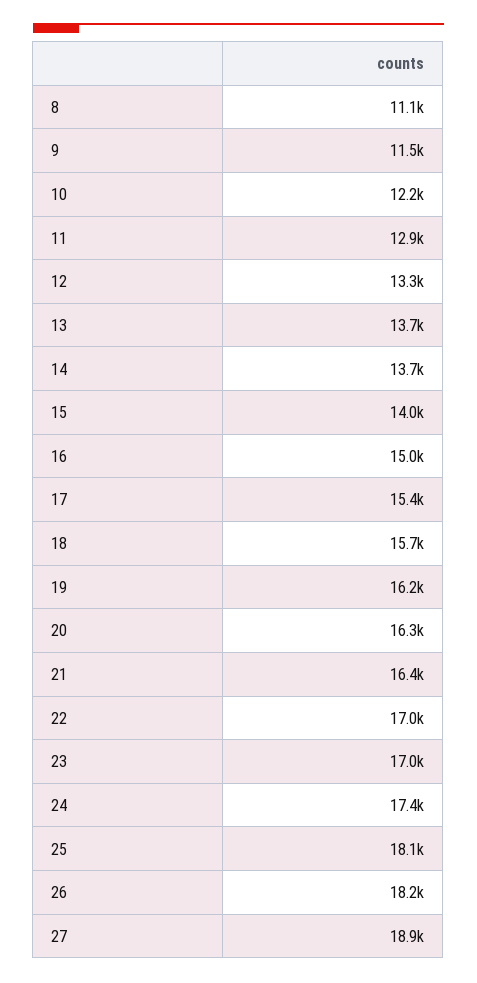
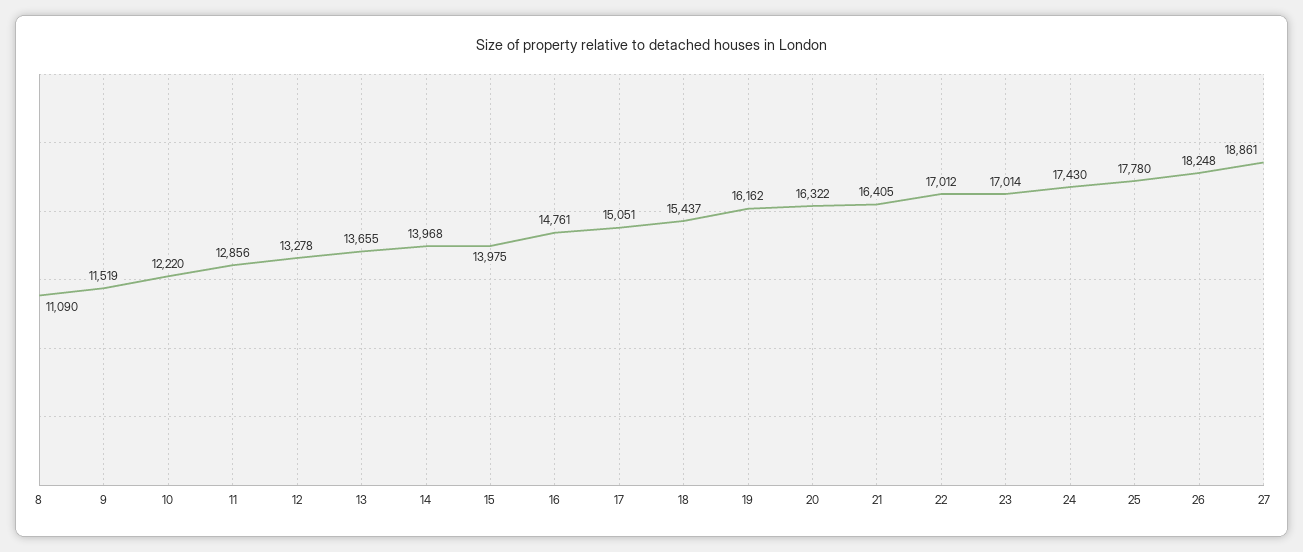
14: 13700 -> 13968
16: 15000 -> 14761
17: 15400 -> 15051
18: 15700 -> 15437
25: 18100 -> 17780

